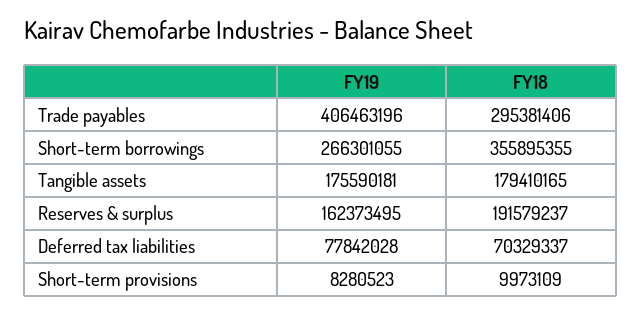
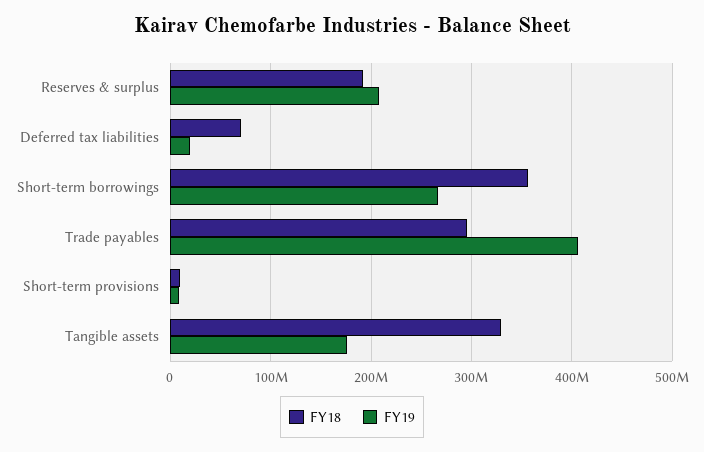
FY18, Tangible assets: 179410165 -> 330000000
FY19, Reserves & surplus: 162373495 -> 210000000
FY19, Deferred tax liabilities: 77842028 -> 20000000

